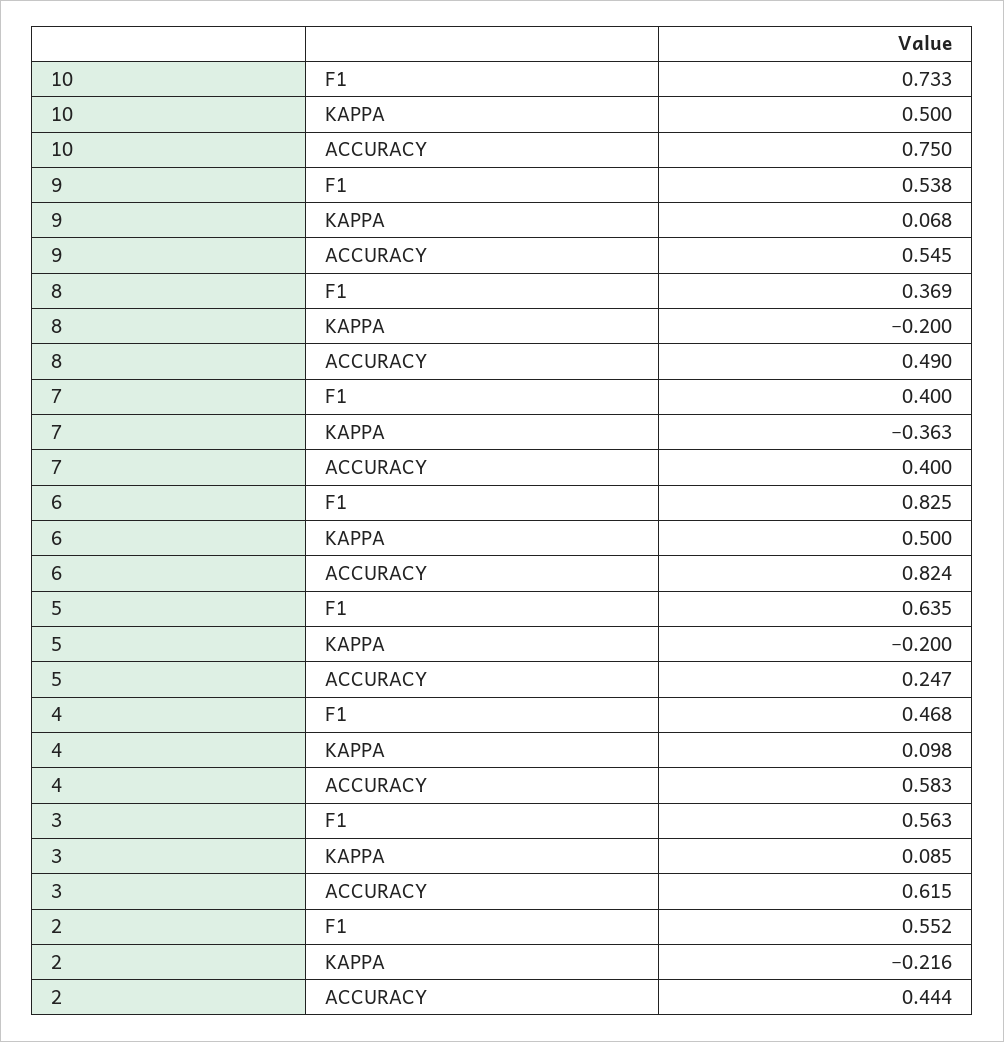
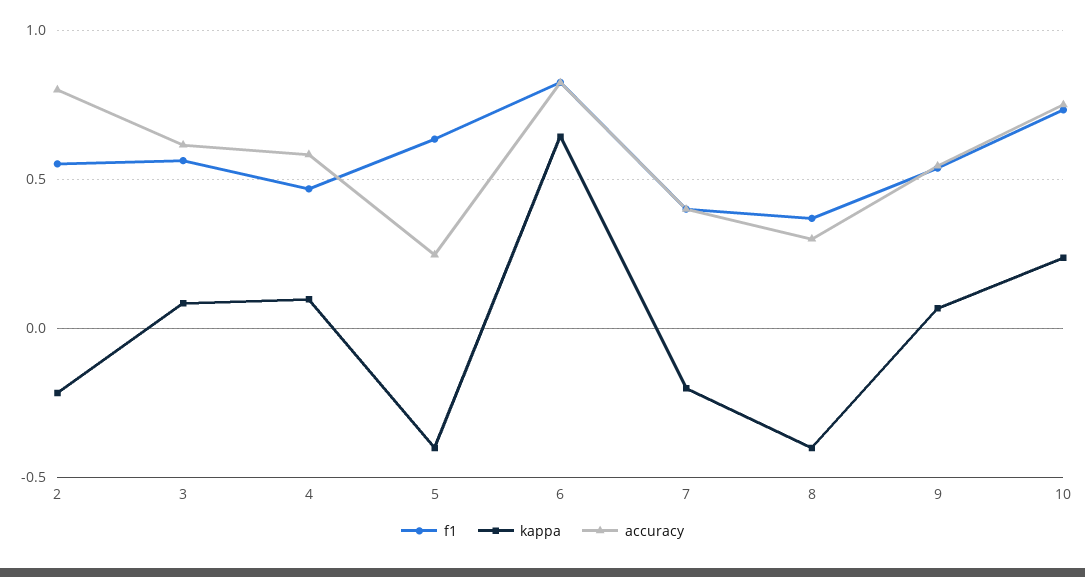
KAPPA, 10: 0.5 -> 0.25
KAPPA, 8: -0.2 -> -0.4
ACCURACY, 8: 0.49 -> 0.3
KAPPA, 7: -0.363 -> -0.2
KAPPA, 6: 0.5 -> 0.65
KAPPA, 5: -0.2 -> -0.4
ACCURACY, 2: 0.444 -> 0.8

